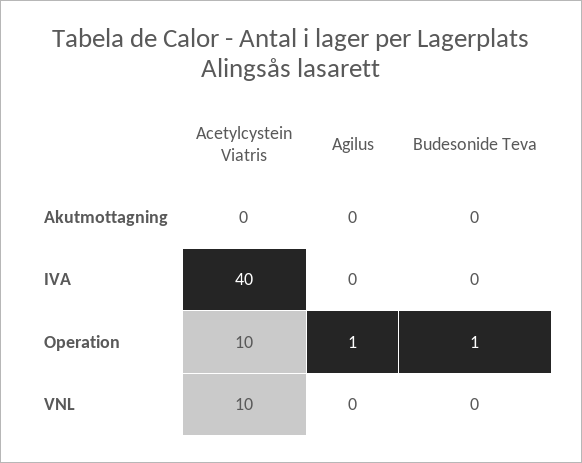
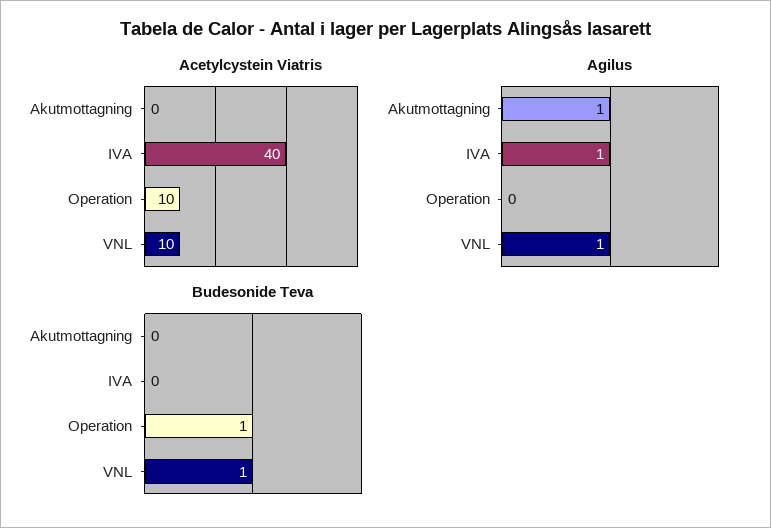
Agilus, Akutmottagning: 0 -> 1
Agilus, IVA: 0 -> 1
Agilus, Operation: 1 -> 0
Agilus, VNL: 0 -> 1
Budesonide Teva, VNL: 0 -> 1

